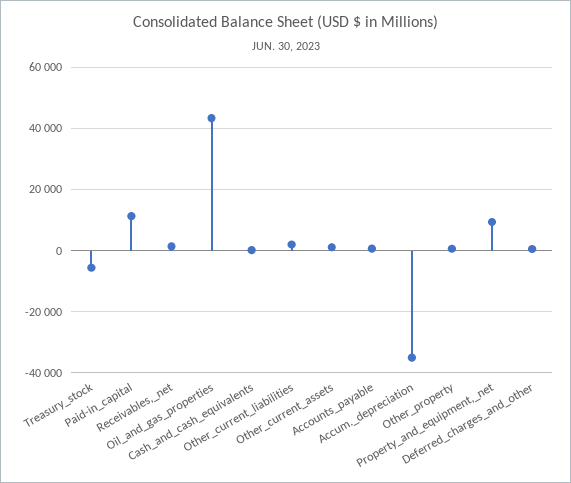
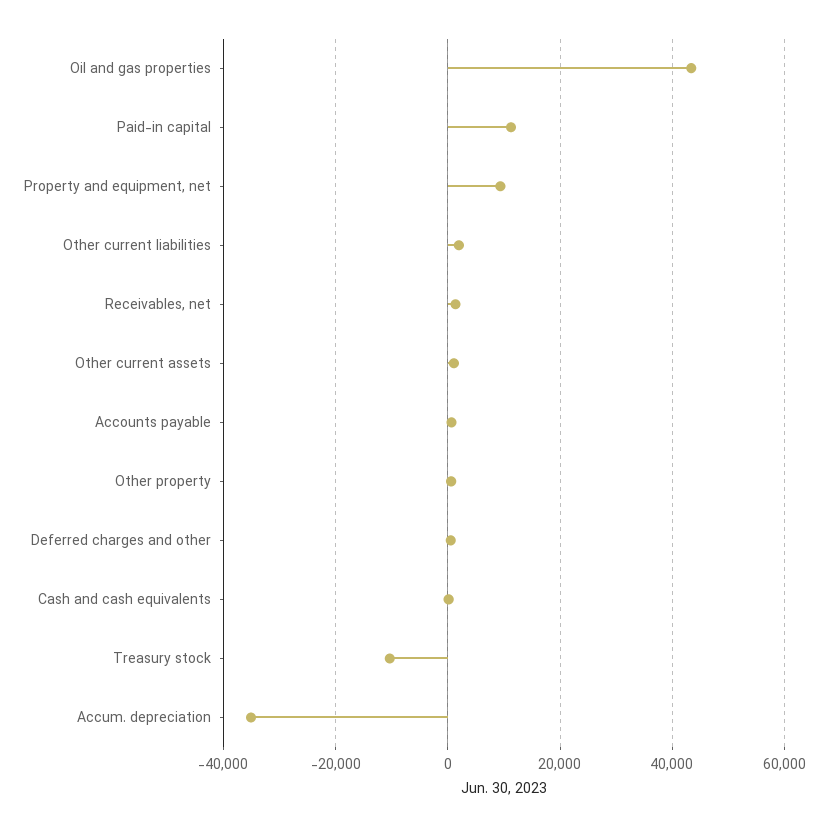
Treasury_stock: -6000 -> -10000

